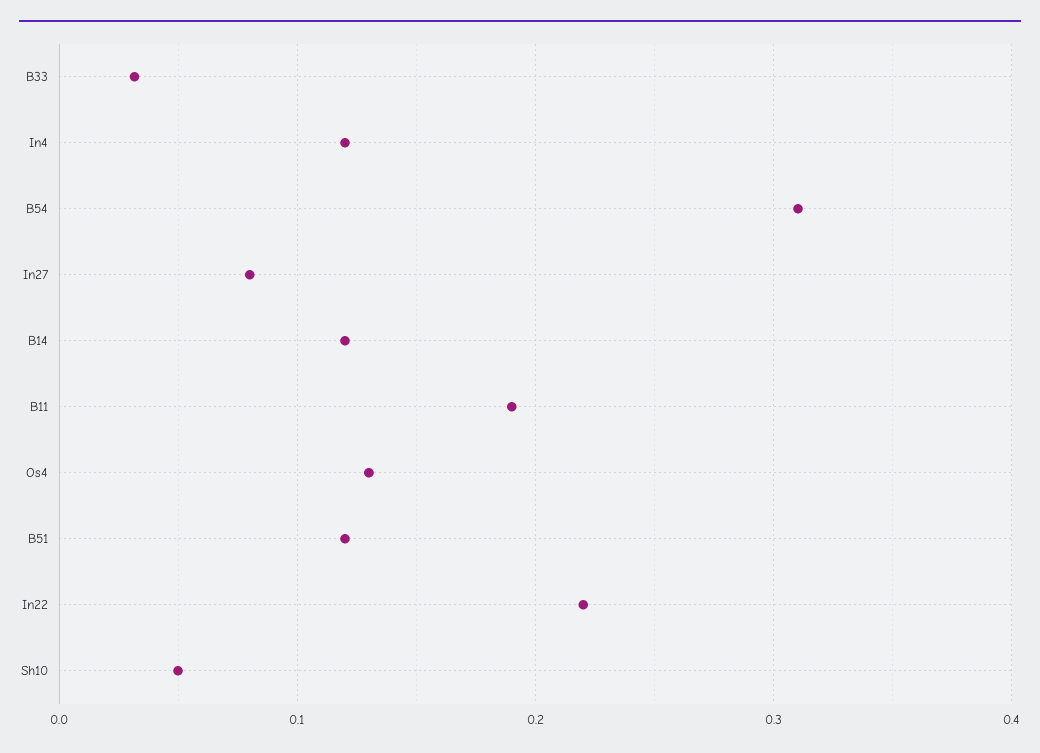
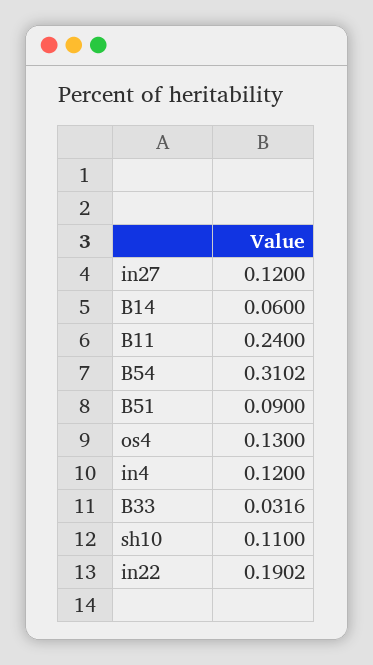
In27: 0.08 -> 0.12
B14: 0.12 -> 0.06
B11: 0.19 -> 0.24
B51: 0.12 -> 0.09
In22: 0.22 -> 0.1902
Sh10: 0.05 -> 0.11

